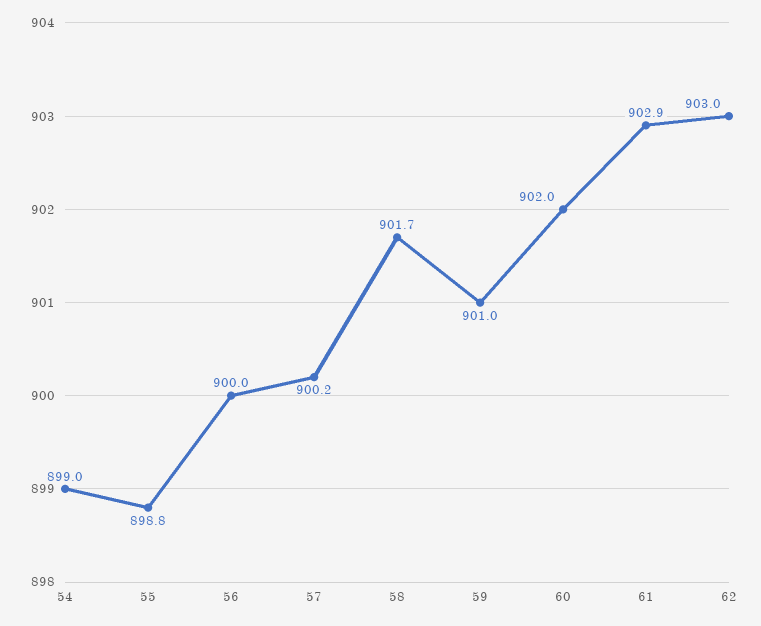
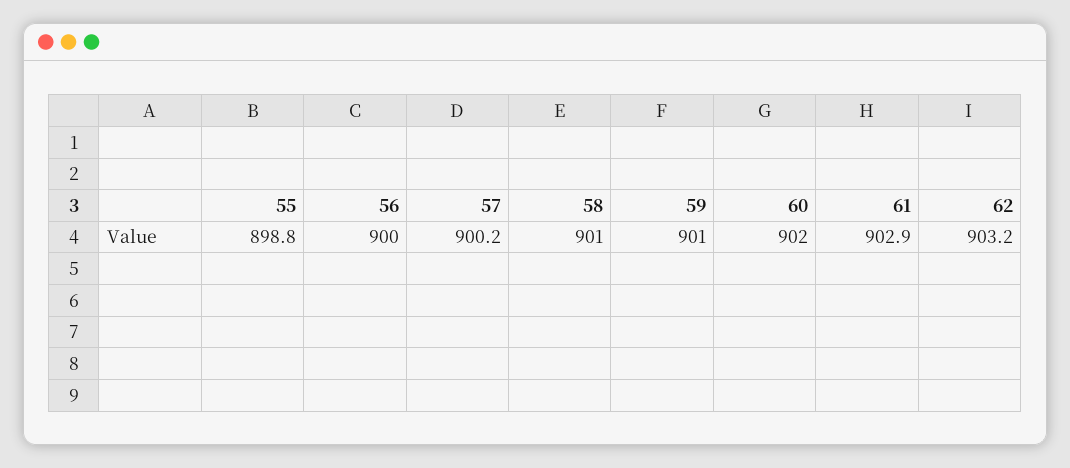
54: 899 -> none
58: 901.7 -> 901
62: 903 -> 903.2

